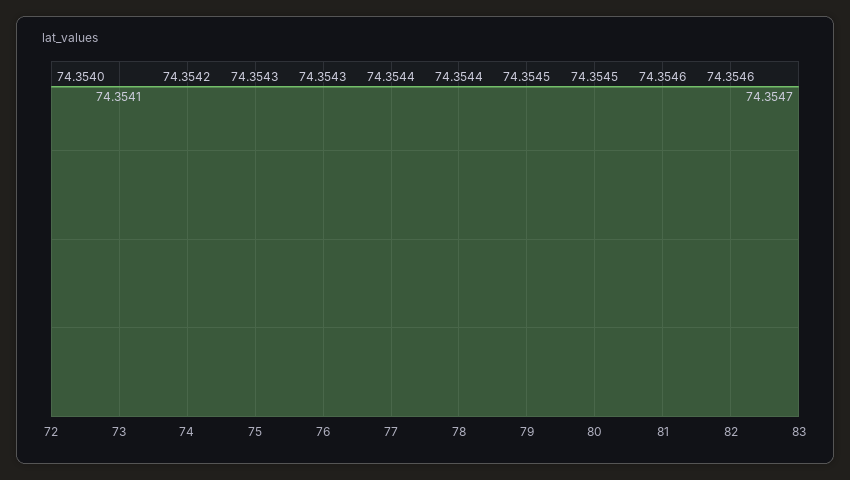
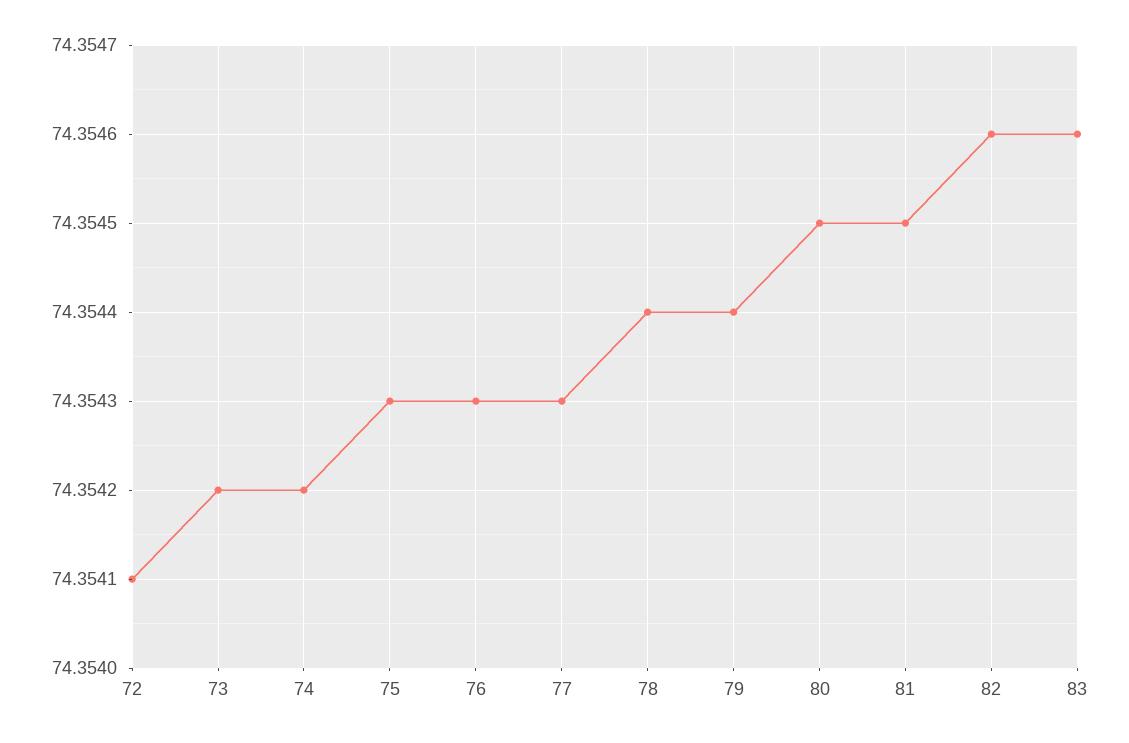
72: 74.354 -> 74.3541
73: 74.3541 -> 74.3542
77: 74.3544 -> 74.3543
79: 74.3545 -> 74.3544
81: 74.3546 -> 74.3545
83: 74.3547 -> 74.3546

